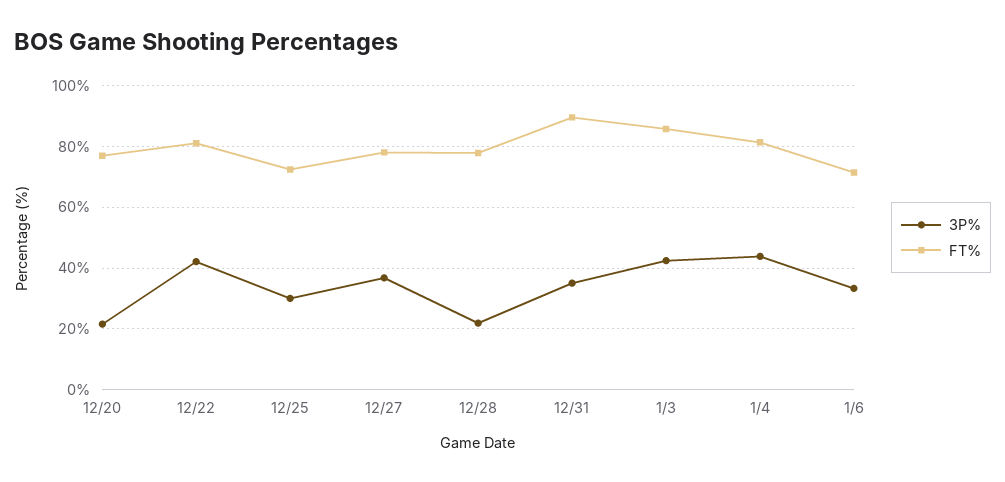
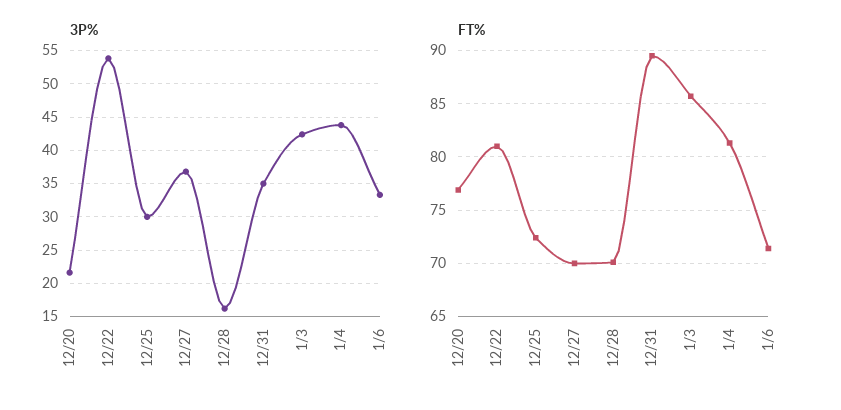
3P%, 12/22: 42 -> 54
FT%, 12/27: 78 -> 70
3P%, 12/28: 22 -> 16
FT%, 12/28: 78 -> 70

